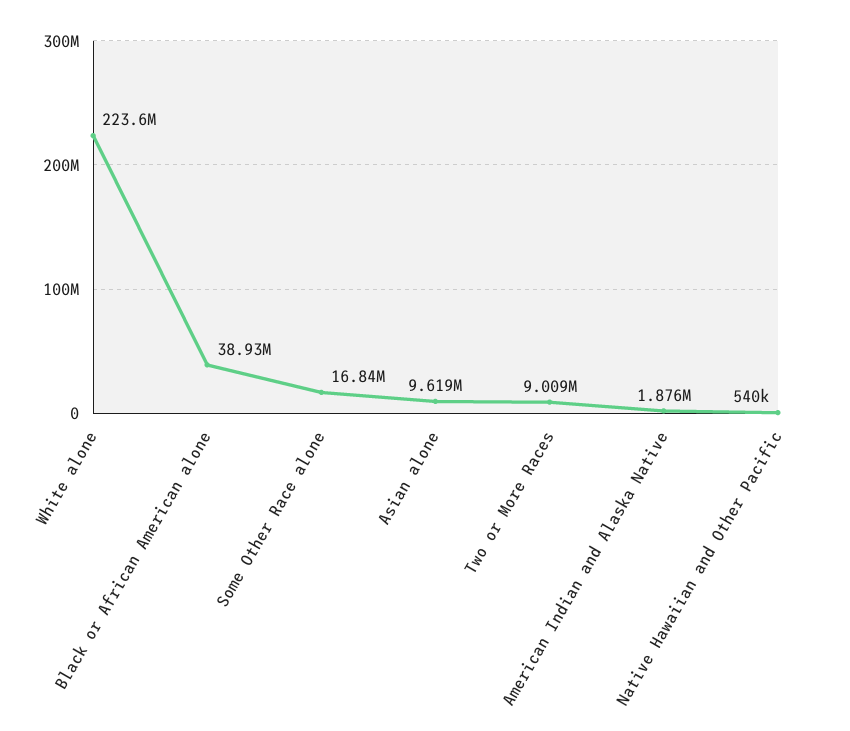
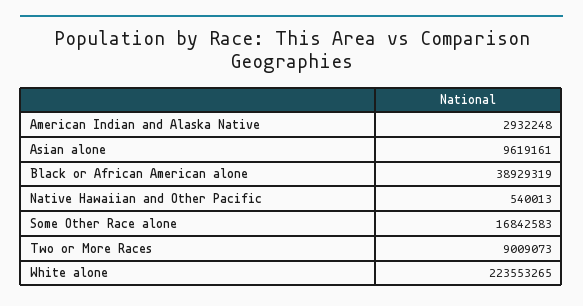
American Indian and Alaska Native: 1876000 -> 2932248

